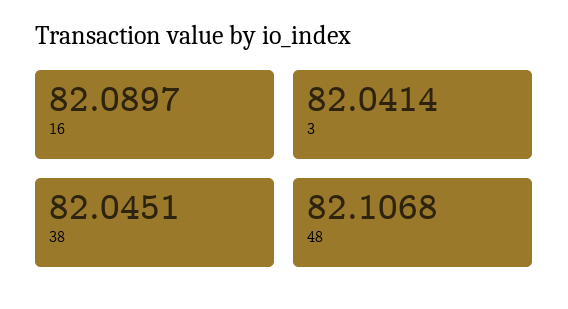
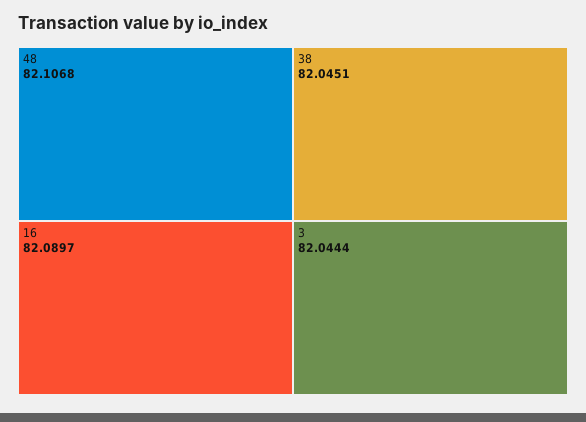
3: 82.0414 -> 82.0444

